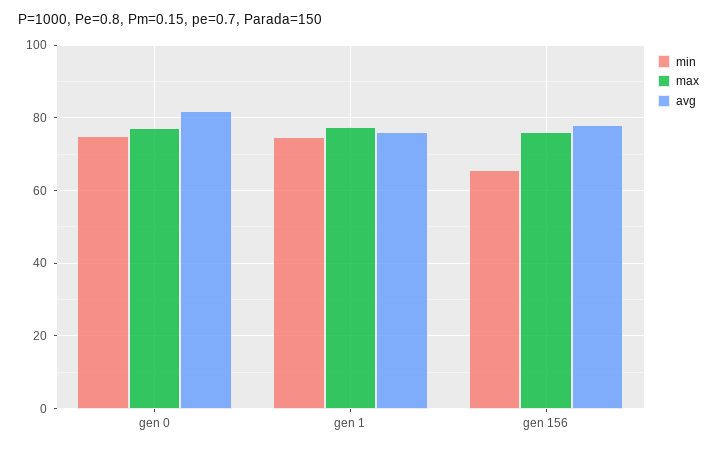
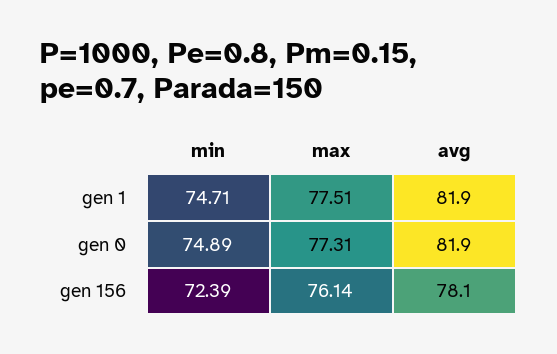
avg, gen 1: 76 -> 81.9
min, gen 156: 66 -> 72.39

